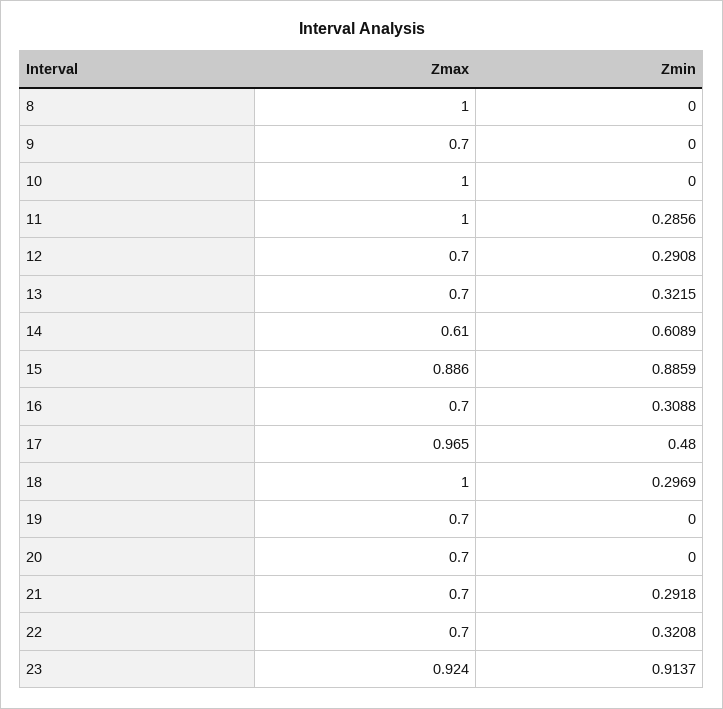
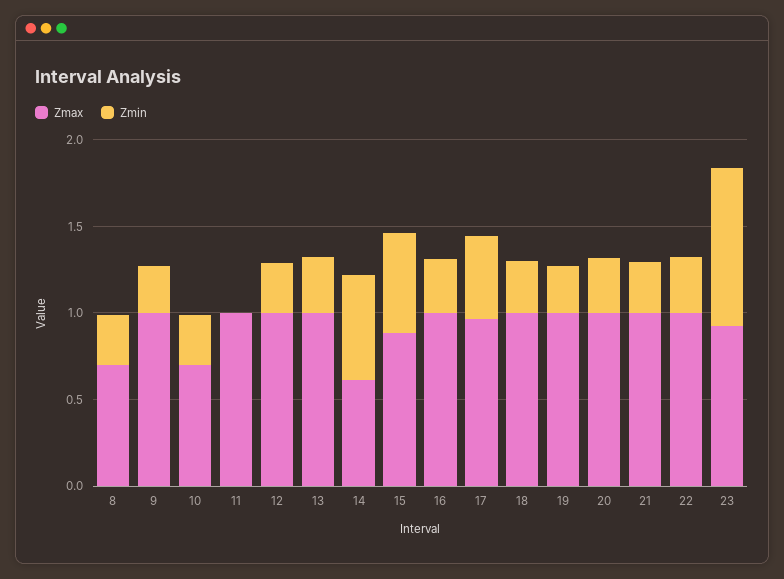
Zmax, 8: 1 -> 0.7
Zmin, 8: 0 -> 0.3
Zmax, 9: 0.7 -> 1
Zmin, 9: 0 -> 0.3
Zmax, 10: 1 -> 0.7
Zmin, 10: 0 -> 0.3
Zmin, 11: 0.2856 -> 0
Zmax, 12: 0.7 -> 1
Zmax, 13: 0.7 -> 1
Zmin, 15: 0.8859 -> 0.6
Zmax, 16: 0.7 -> 1
Zmax, 19: 0.7 -> 1
Zmin, 19: 0 -> 0.3
Zmax, 20: 0.7 -> 1
Zmin, 20: 0 -> 0.3
Zmax, 21: 0.7 -> 1
Zmax, 22: 0.7 -> 1

